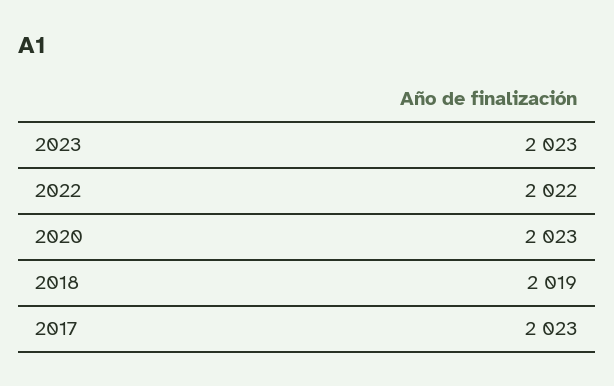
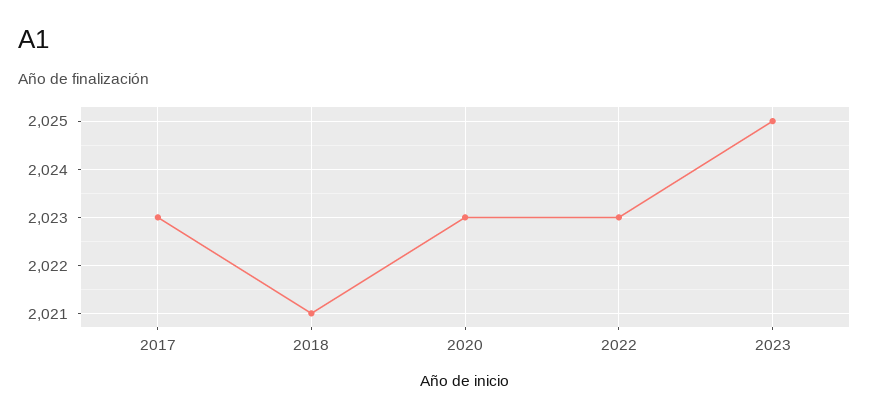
2023: 2023 -> 2025
2022: 2022 -> 2023
2018: 2019 -> 2021

